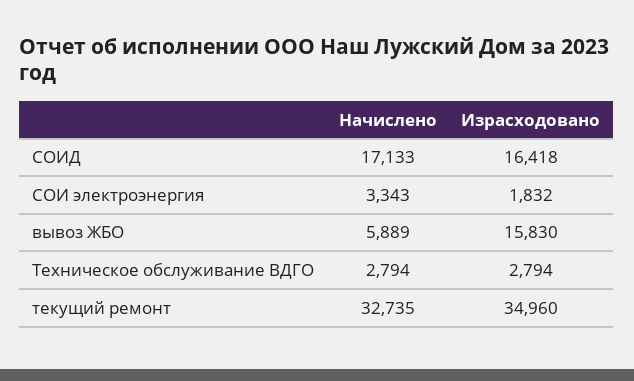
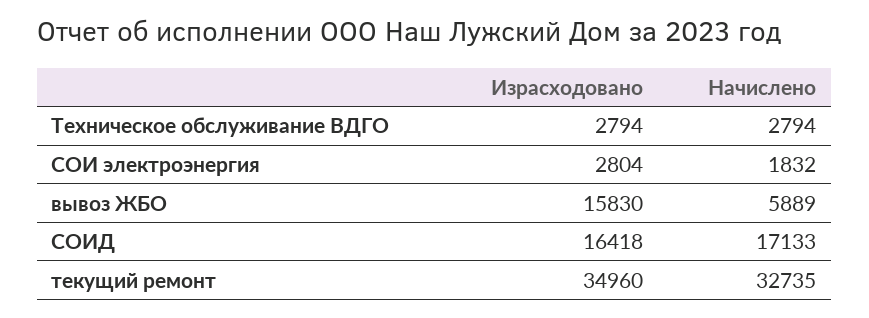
Начислено, СОИ электроэнергия: 3343 -> 1832
Израсходовано, СОИ электроэнергия: 1832 -> 2804

